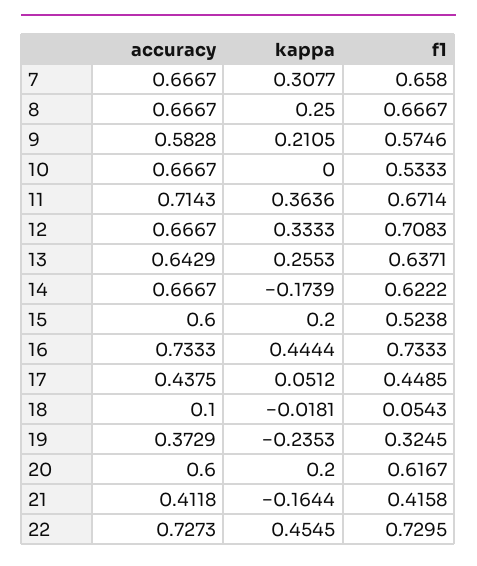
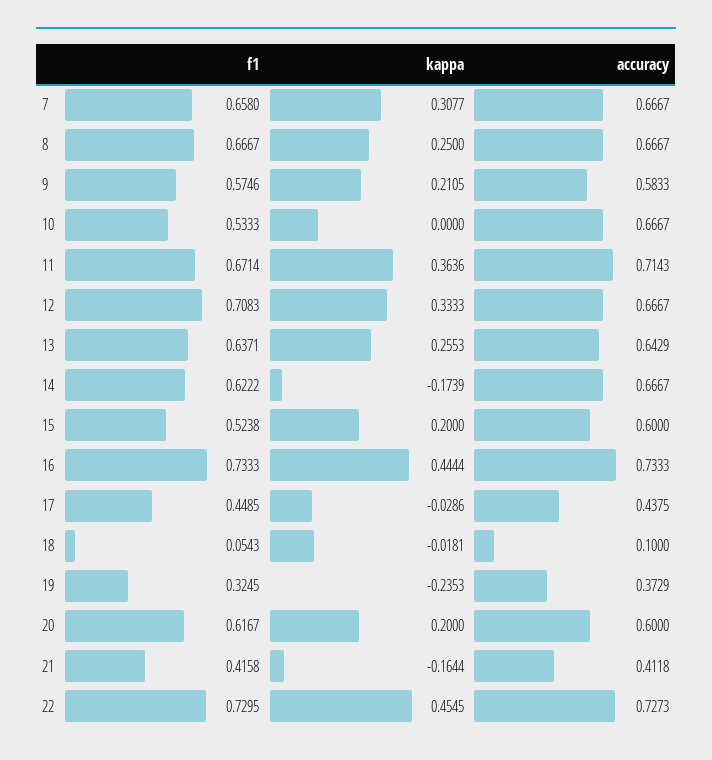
accuracy, 9: 0.5828 -> 0.5833
kappa, 17: 0.0512 -> -0.0286

